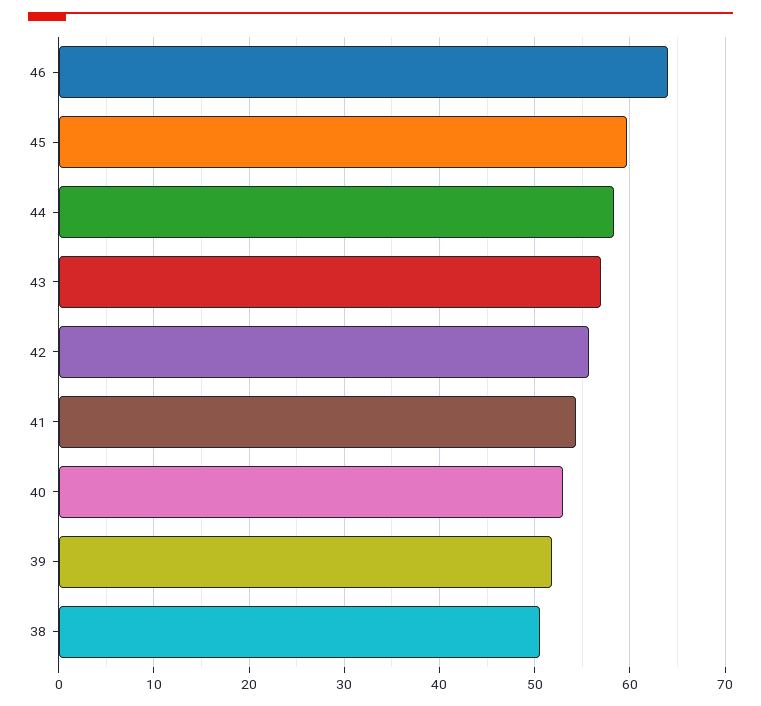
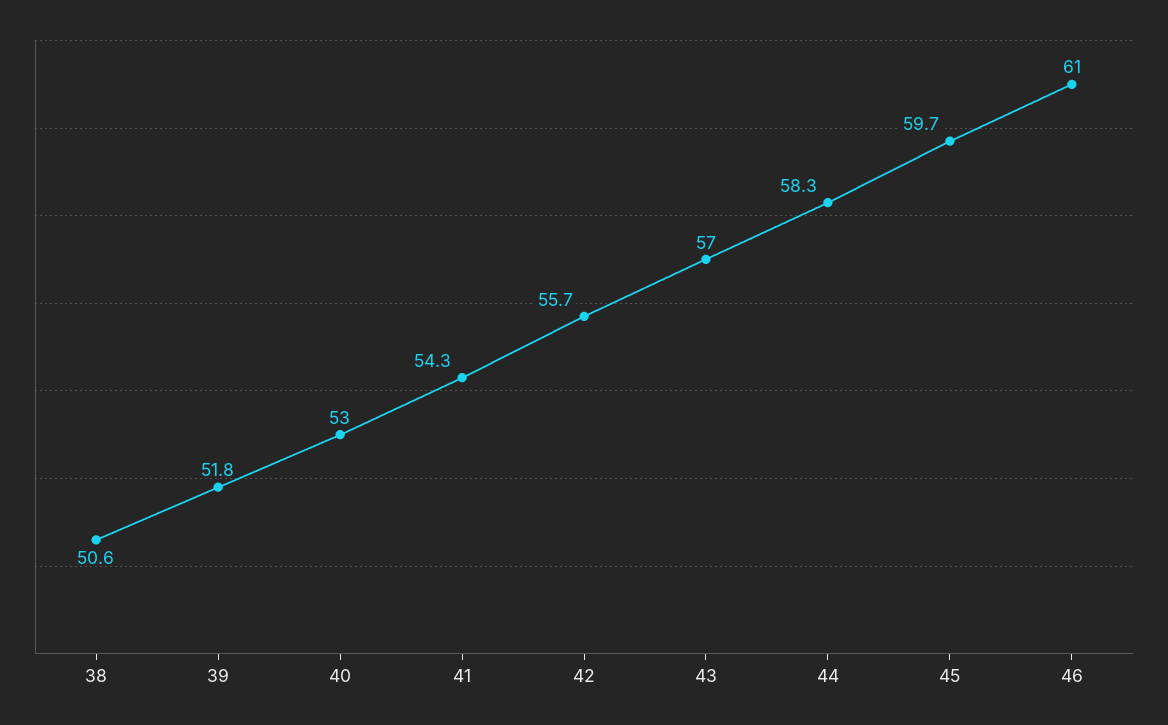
46: 64 -> 61

